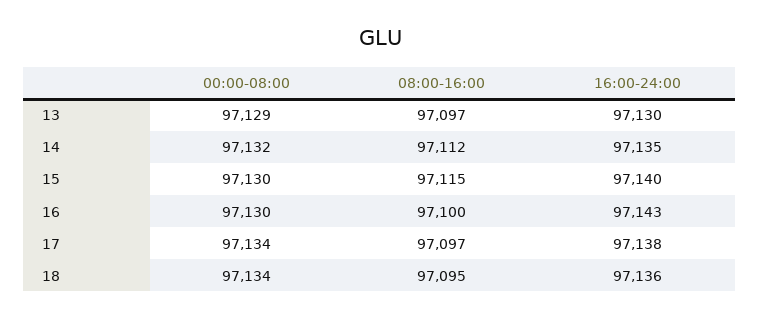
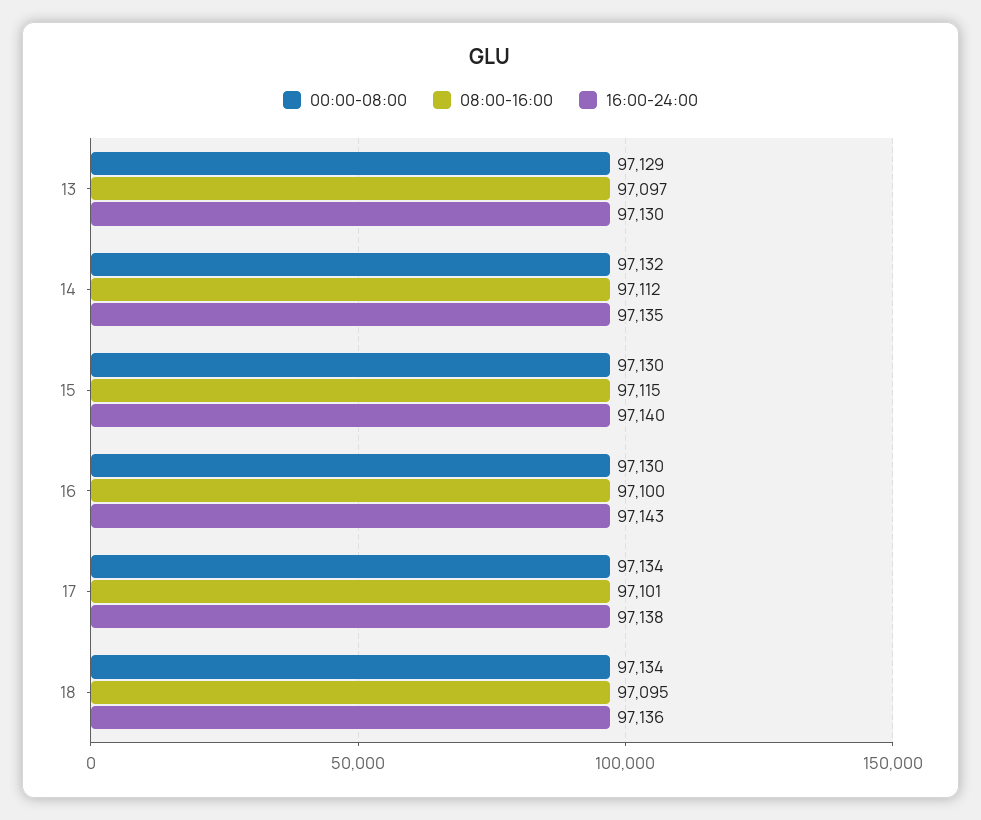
08:00-16:00, 17: 97097 -> 97101

